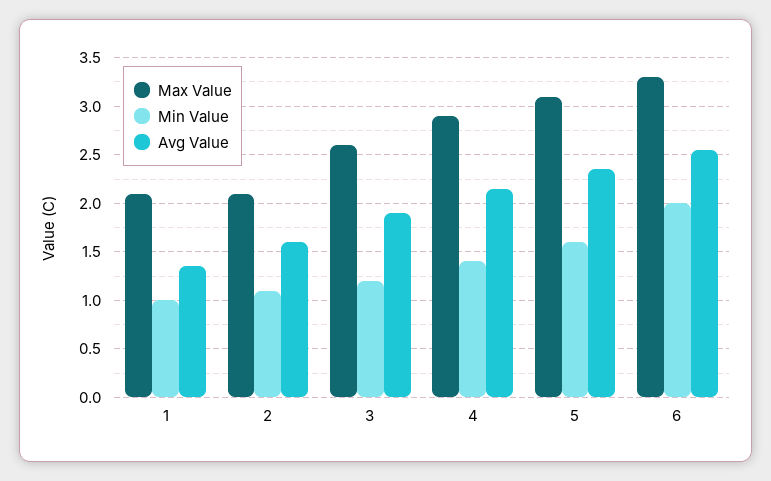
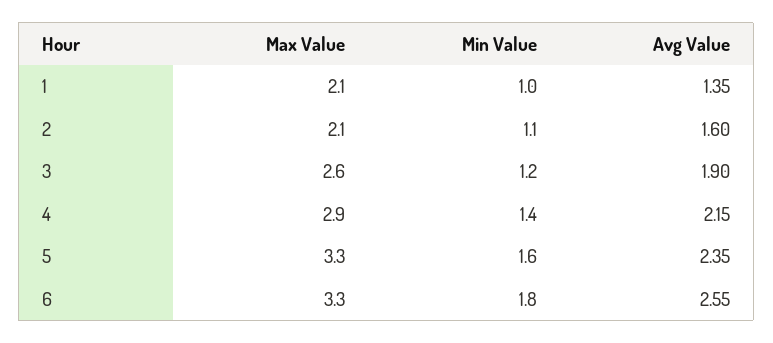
Max Value, 5: 3.1 -> 3.3
Min Value, 6: 2 -> 1.8

